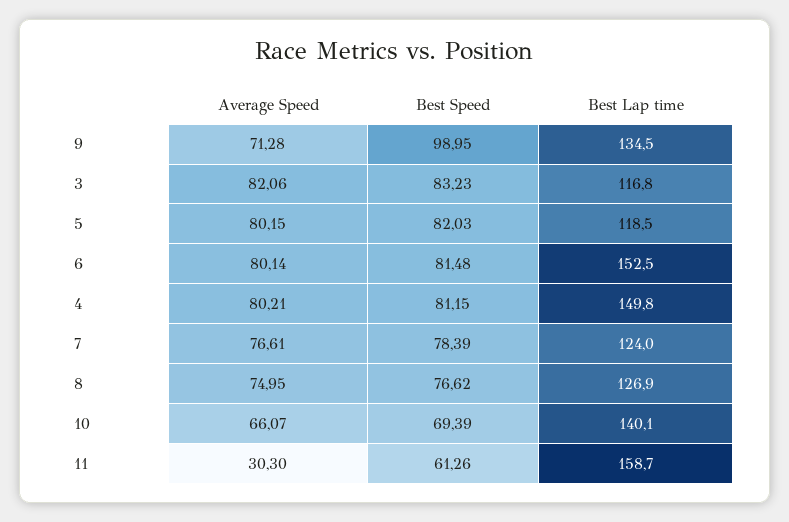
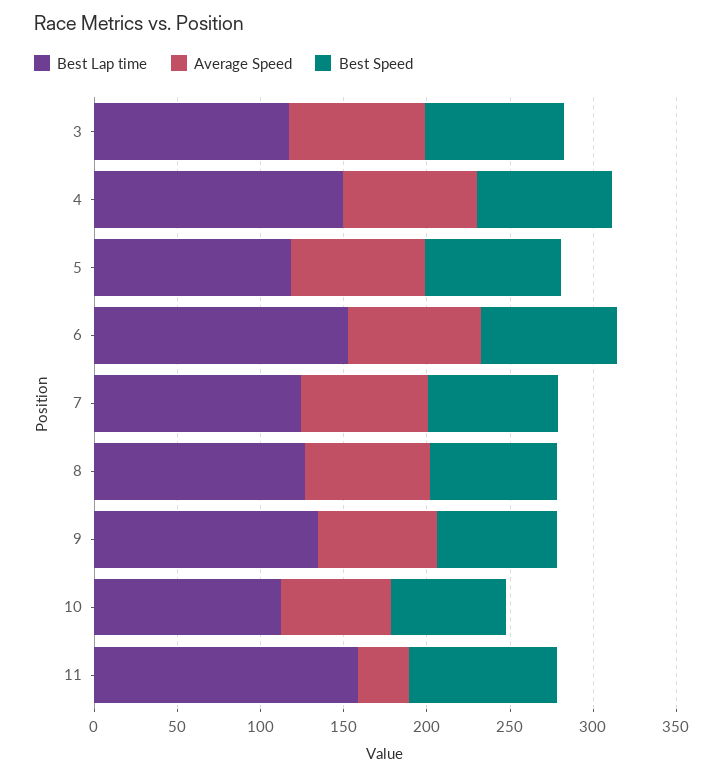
Best Speed, 9: 98.95 -> 70
Best Lap time, 10: 140.1 -> 110
Best Speed, 11: 61.26 -> 90

